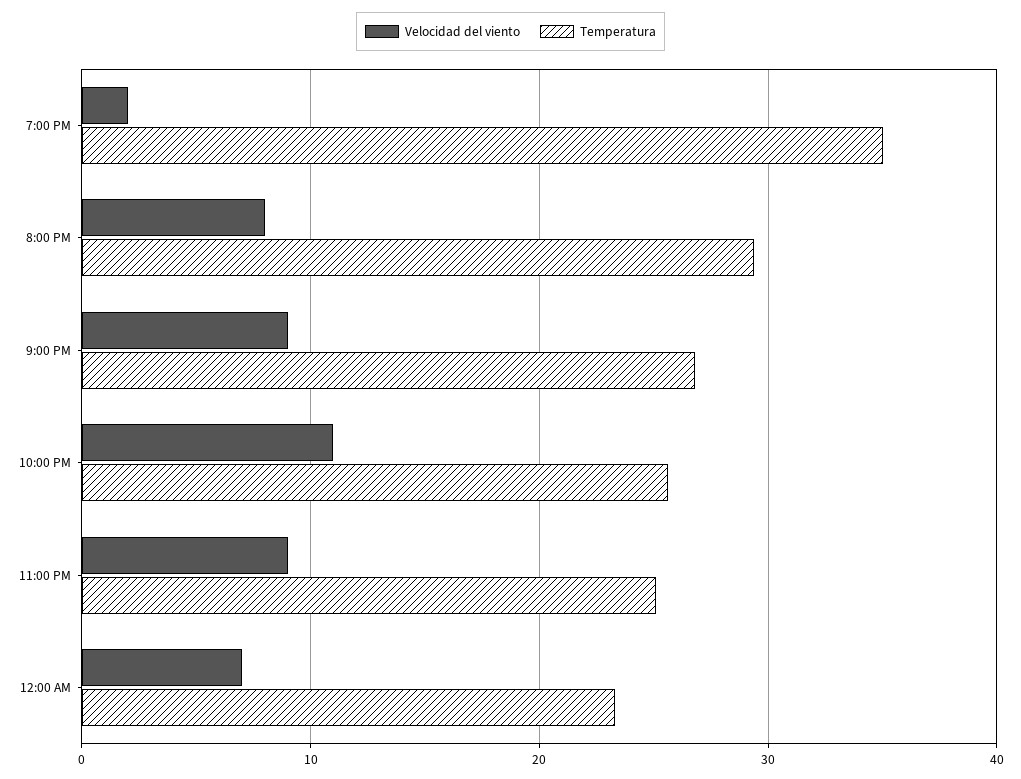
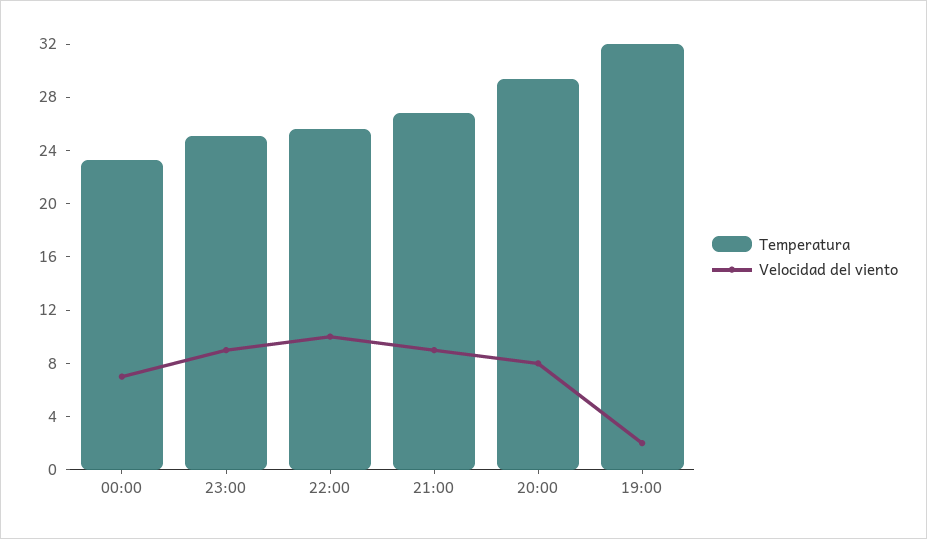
Temperatura, 7:00 PM: 35 -> 32
Velocidad del viento, 10:00 PM: 11 -> 10

